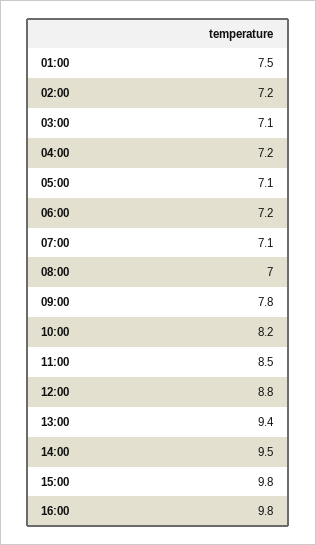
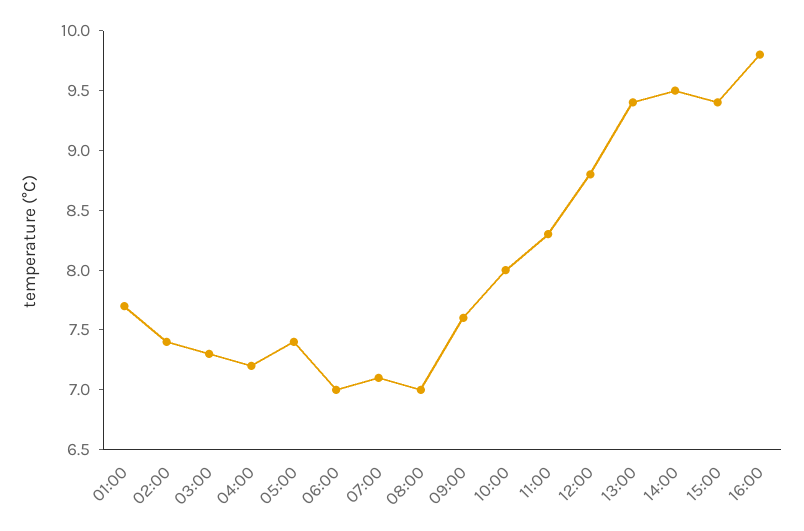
01:00: 7.5 -> 7.7
02:00: 7.2 -> 7.4
03:00: 7.1 -> 7.3
05:00: 7.1 -> 7.4
06:00: 7.2 -> 7
09:00: 7.8 -> 7.6
10:00: 8.2 -> 8
11:00: 8.5 -> 8.3
15:00: 9.8 -> 9.4

